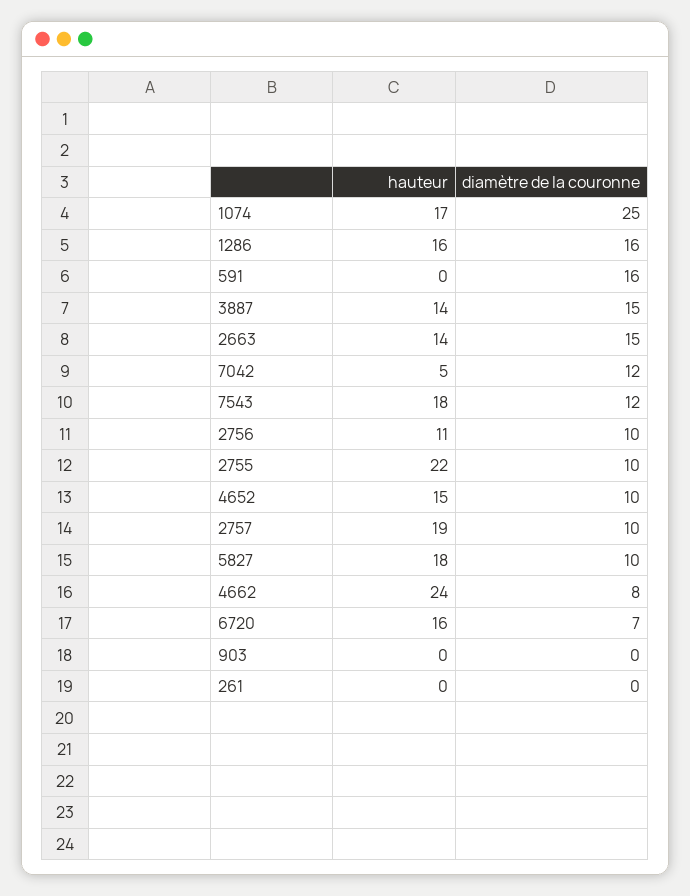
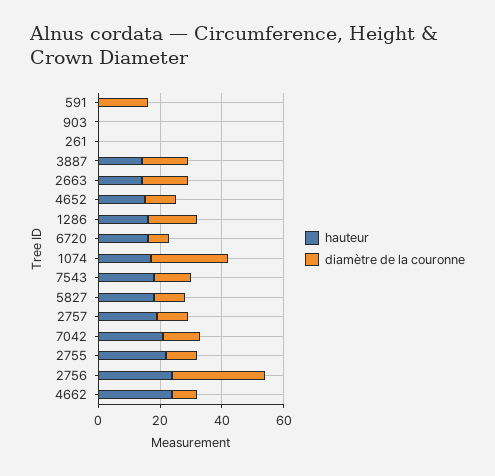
hauteur, 7042: 5 -> 20
hauteur, 2756: 11 -> 25
diamètre de la couronne, 2756: 10 -> 30

